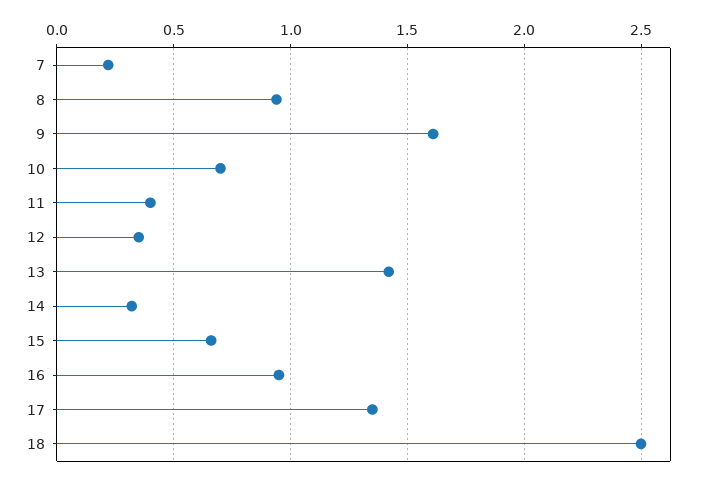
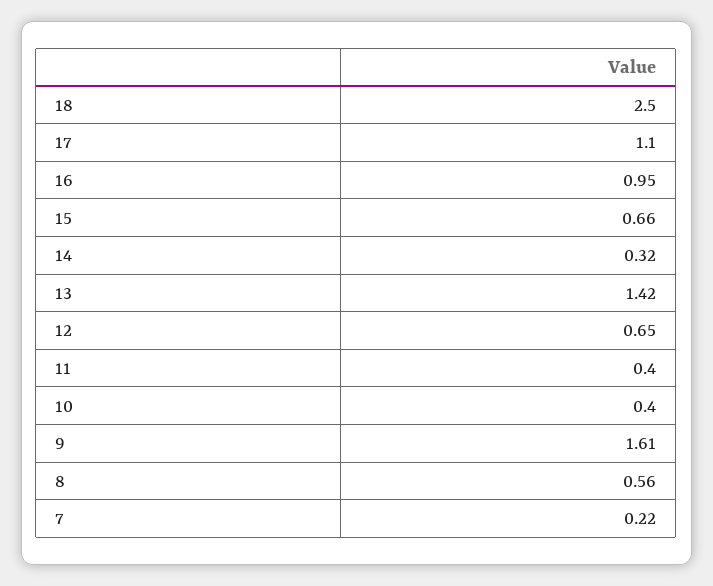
8: 0.95 -> 0.56
10: 0.7 -> 0.4
12: 0.35 -> 0.65
17: 1.35 -> 1.1

